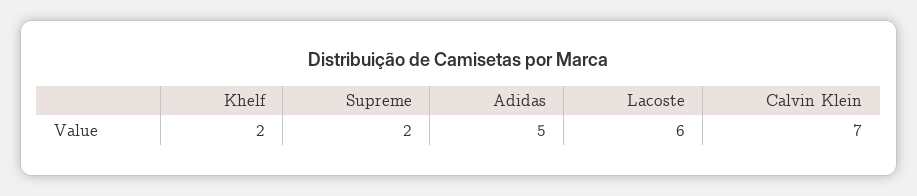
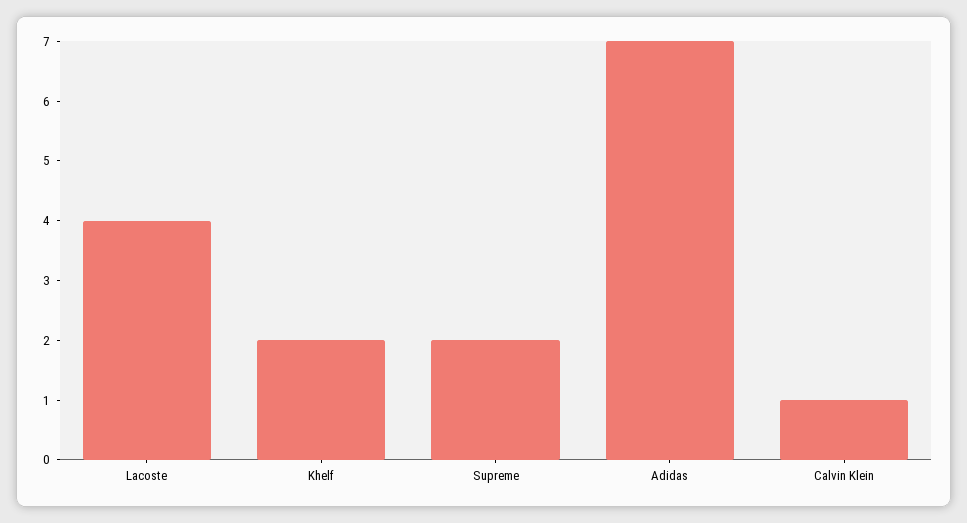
Adidas: 5 -> 7
Lacoste: 6 -> 4
Calvin Klein: 7 -> 1

